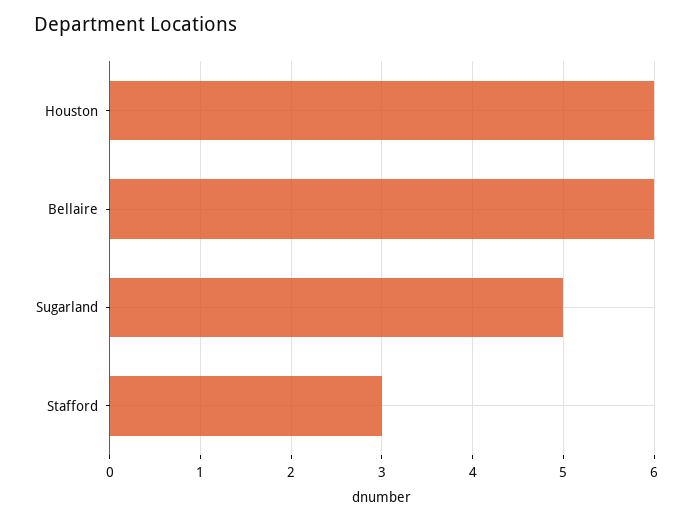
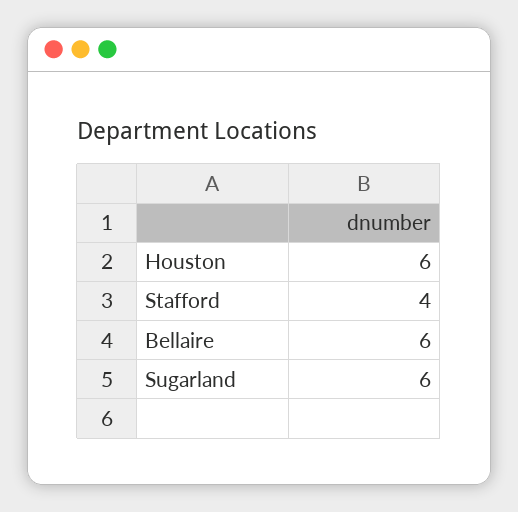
Sugarland: 5 -> 6
Stafford: 3 -> 4

